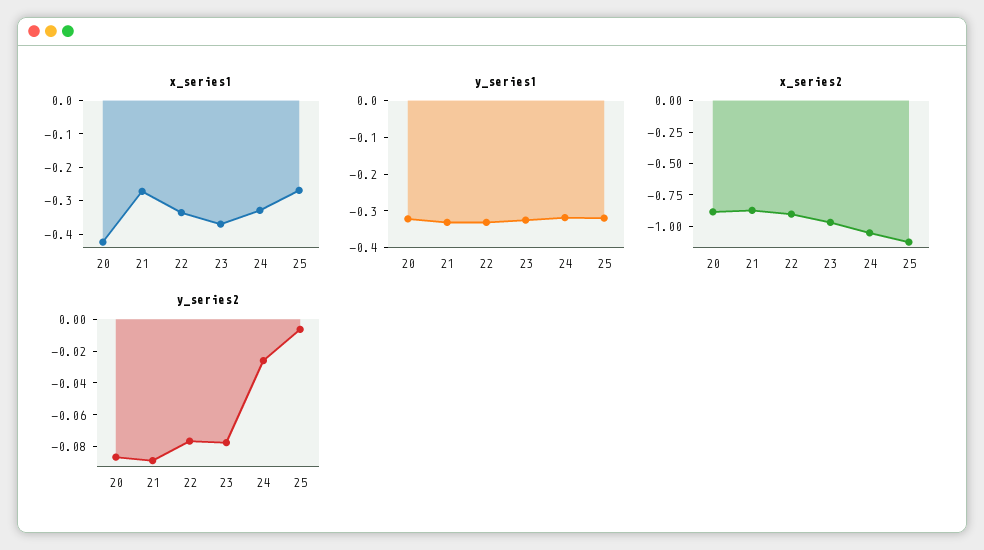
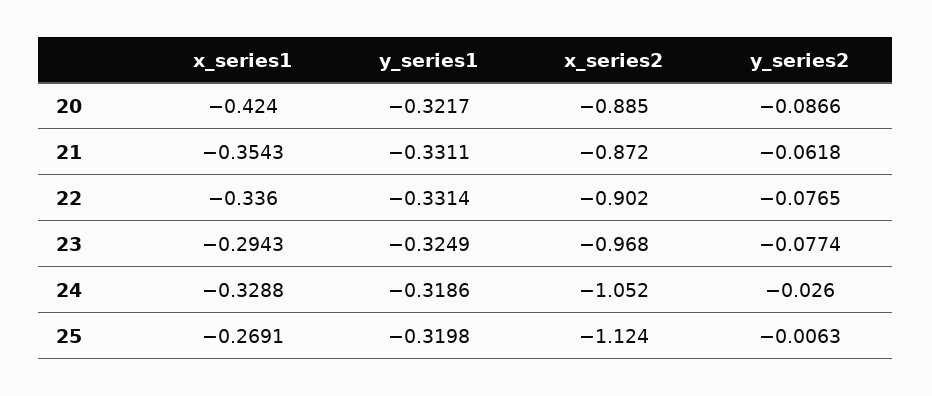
x_series1, 21: -0.275 -> -0.3543
x_series1, 23: -0.375 -> -0.2943
y_series2, 21: -0.09 -> -0.0618

